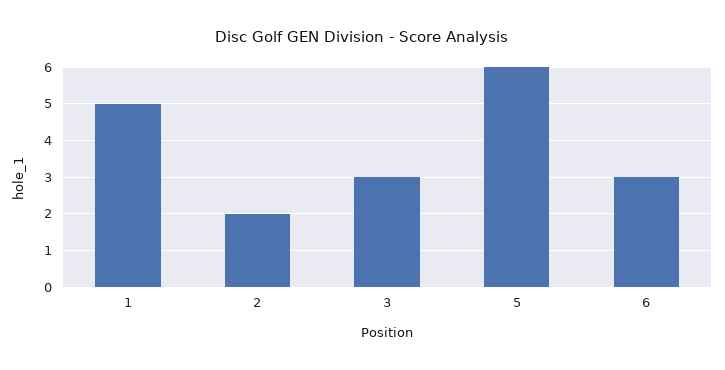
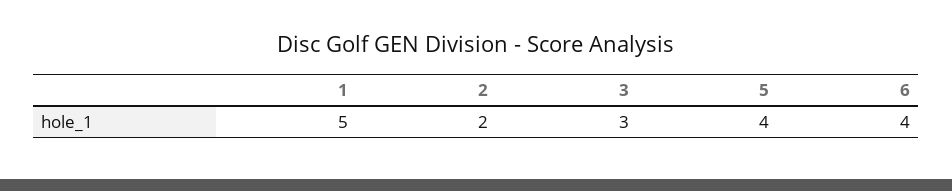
5: 6 -> 4
6: 3 -> 4

